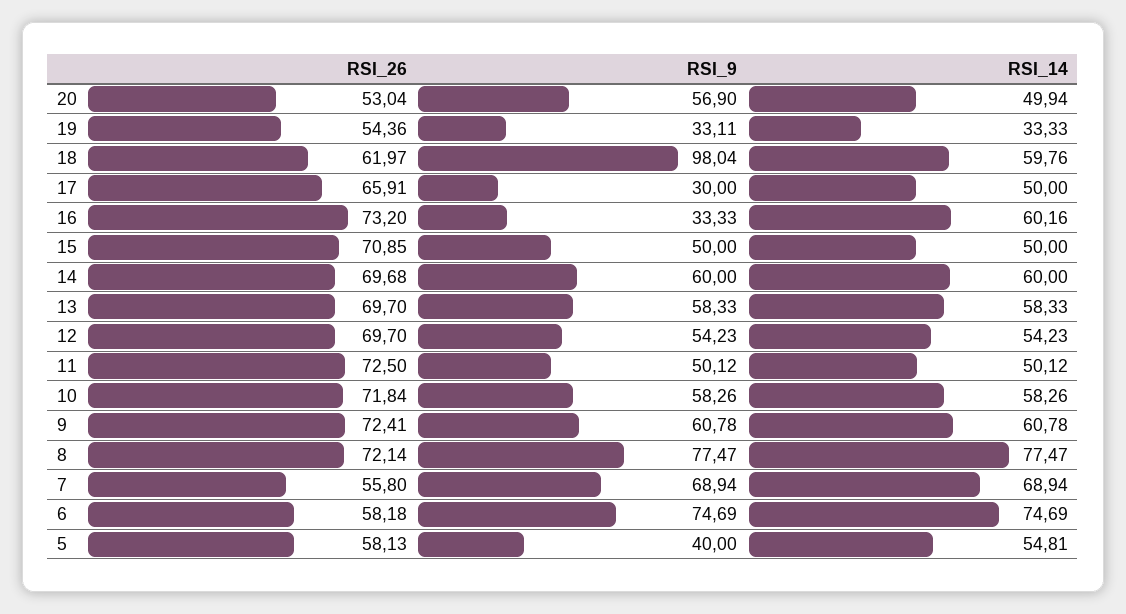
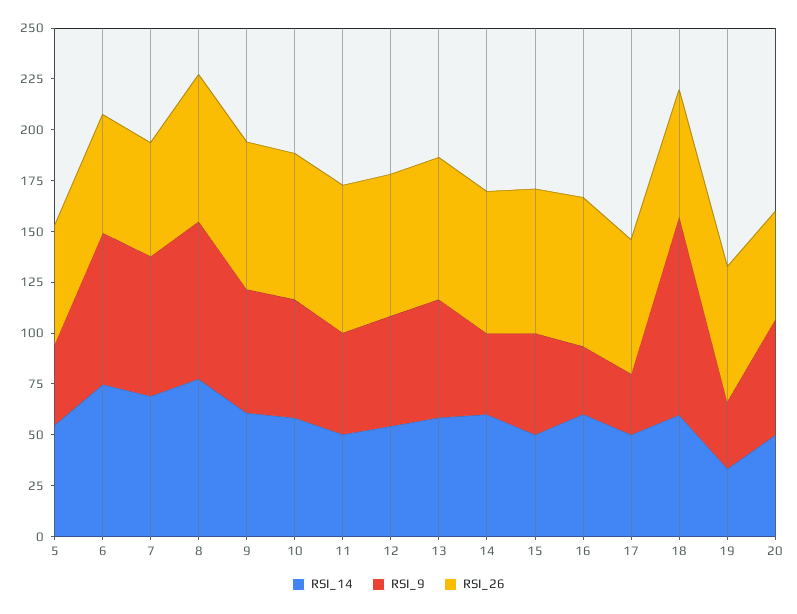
RSI_26, 19: 54.36 -> 65
RSI_9, 14: 60 -> 40

